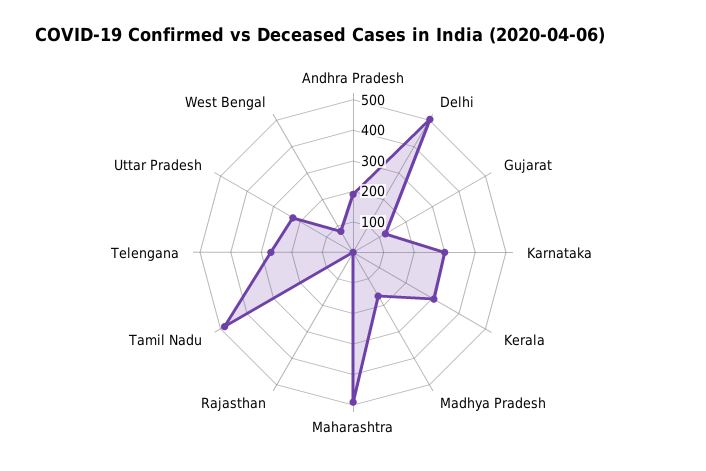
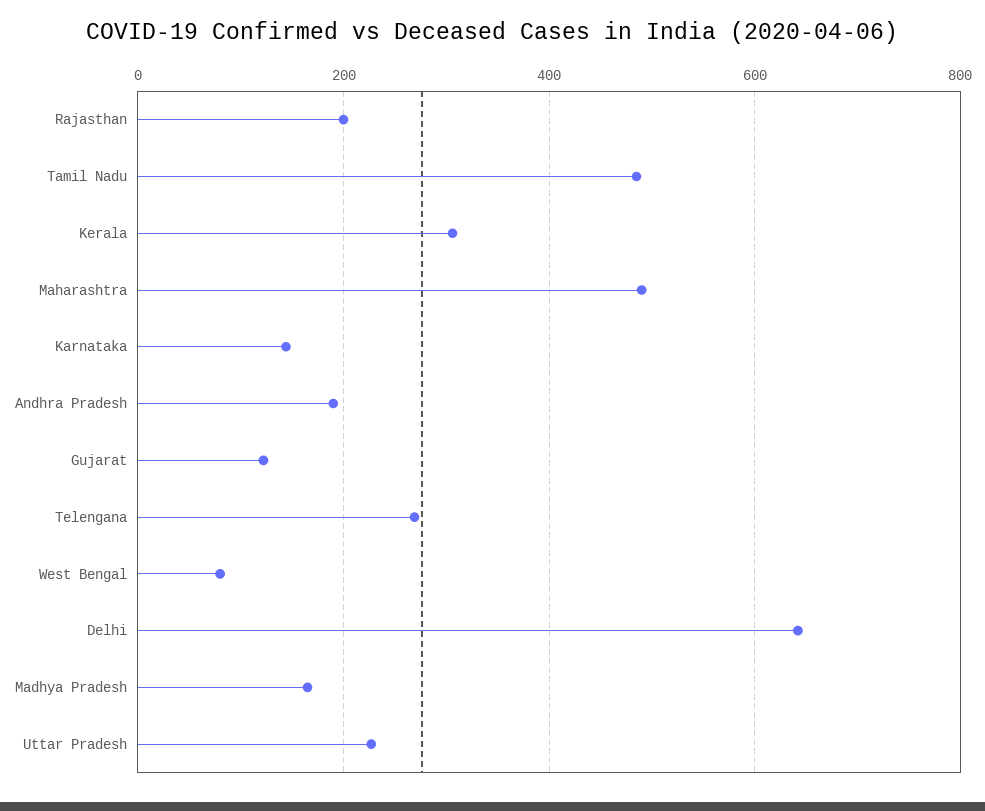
Delhi: 500 -> 640
Karnataka: 300 -> 140
Rajasthan: 0 -> 200

